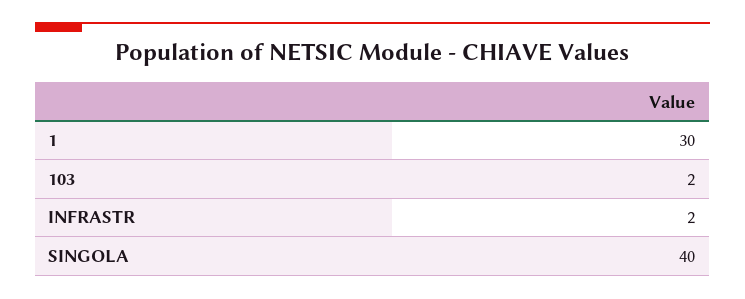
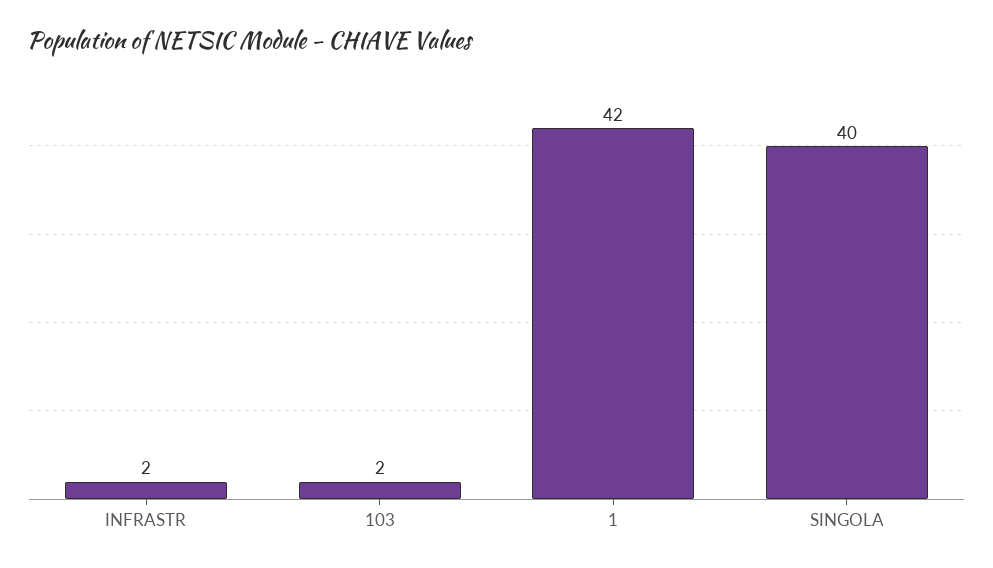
1: 30 -> 42

